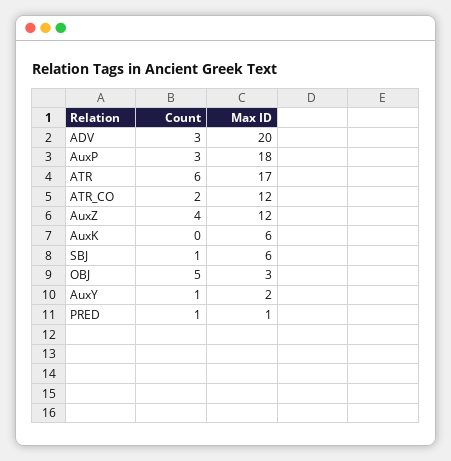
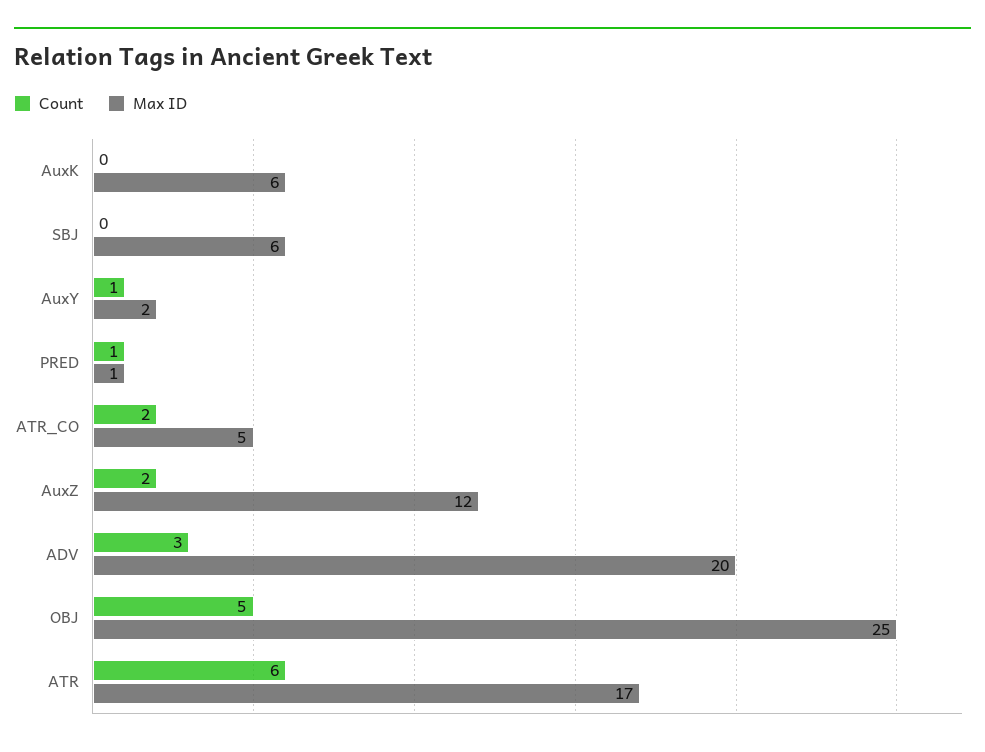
Count, AuxP: 3 -> none
Max ID, AuxP: 18 -> none
Max ID, ATR_CO: 12 -> 5
Count, AuxZ: 4 -> 2
Count, SBJ: 1 -> 0
Max ID, OBJ: 3 -> 25

